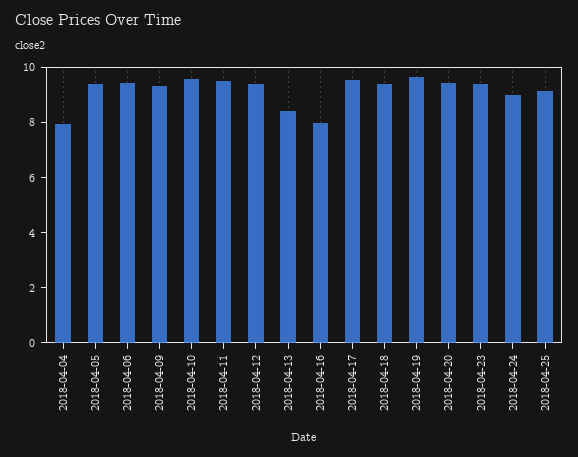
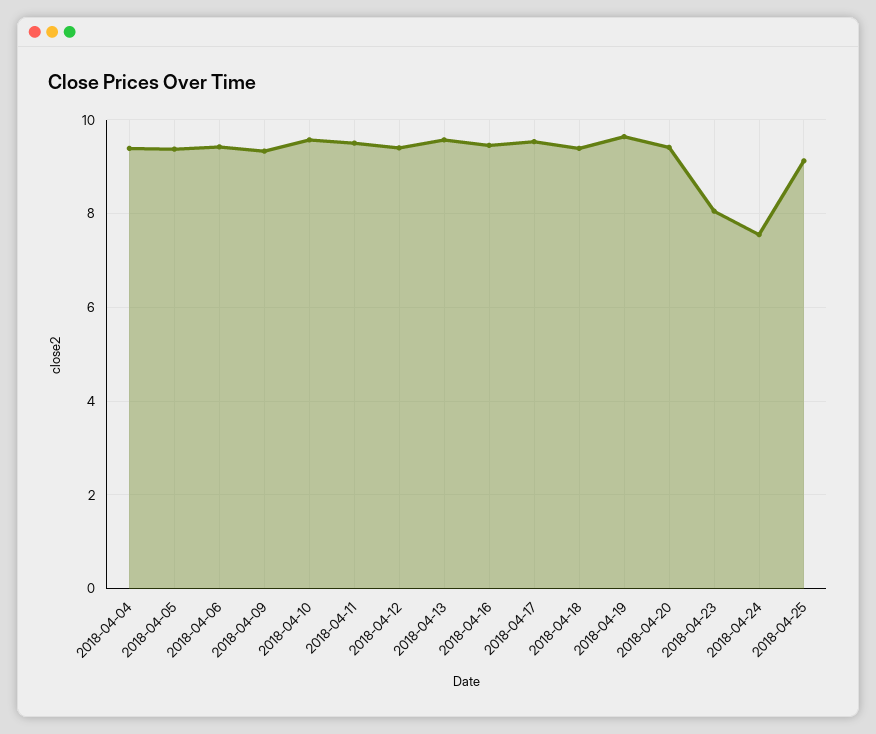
2018-04-04: 8 -> 9.4
2018-04-13: 8.5 -> 9.6
2018-04-16: 8 -> 9.4
2018-04-23: 9.5 -> 8
2018-04-24: 9 -> 7.6

